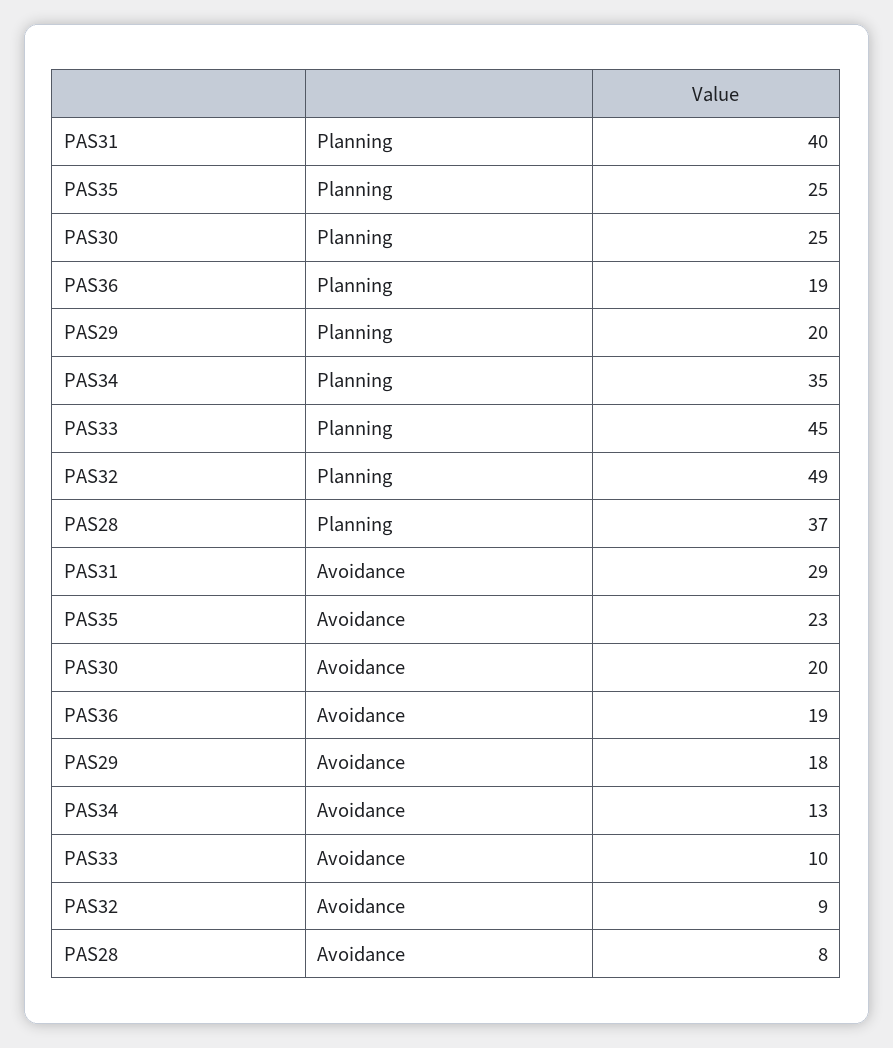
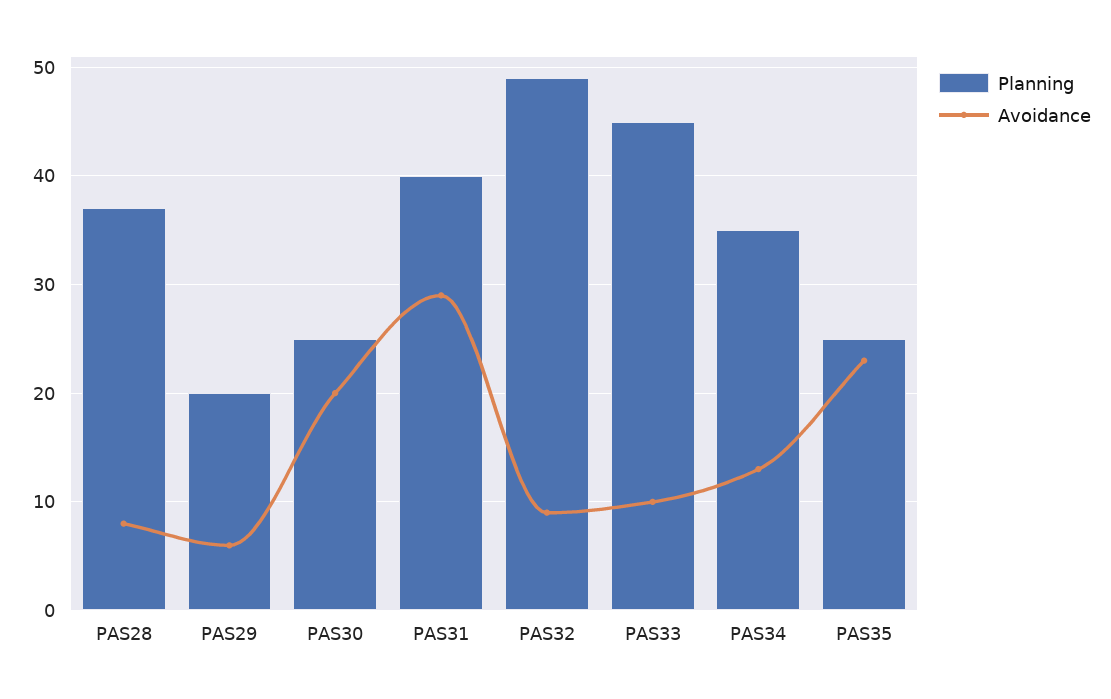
Planning, PAS36: 19 -> none
Avoidance, PAS36: 19 -> none
Avoidance, PAS29: 18 -> 6

